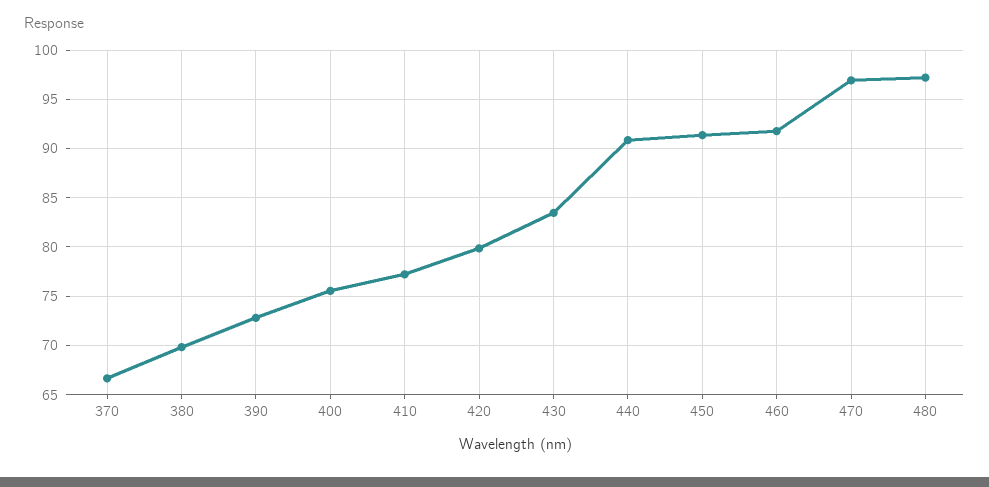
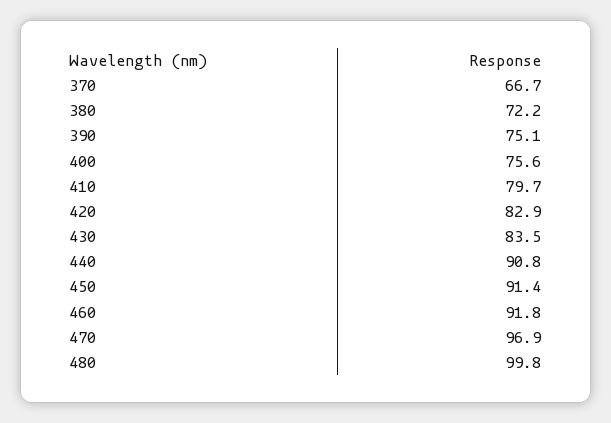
380: 70 -> 72.2
390: 73 -> 75.1
410: 77 -> 79.7
420: 80 -> 82.9
480: 97 -> 99.8

